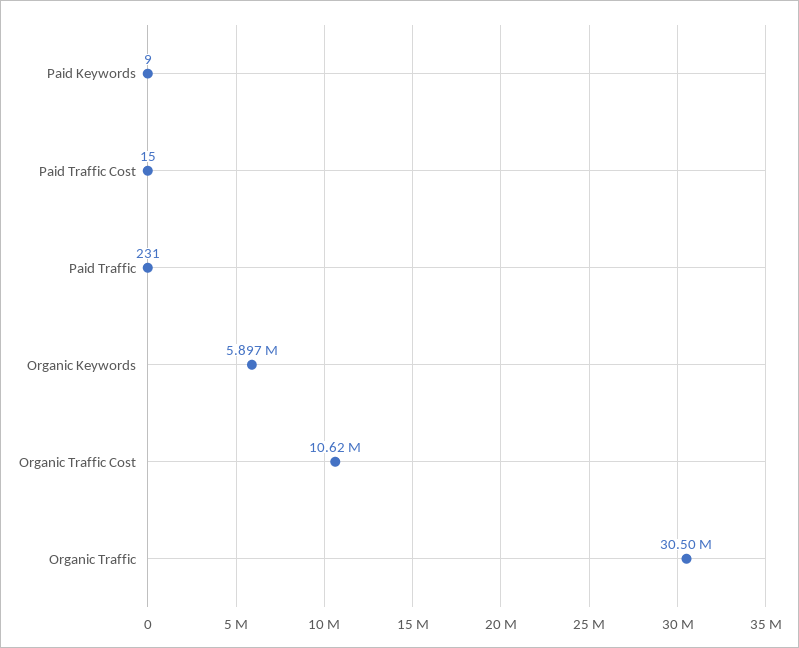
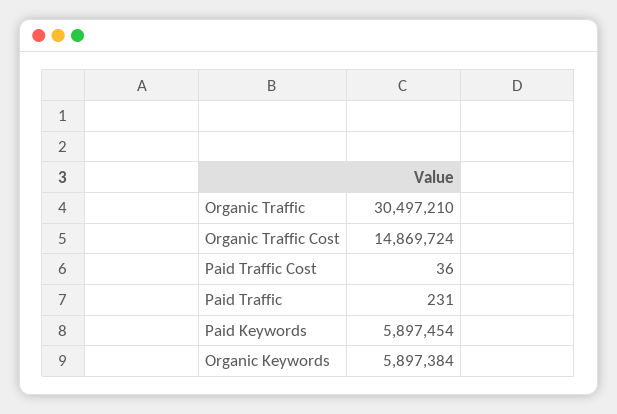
Paid Keywords: 9 -> 5897454
Paid Traffic Cost: 15 -> 36
Organic Traffic Cost: 10620000 -> 14869724

